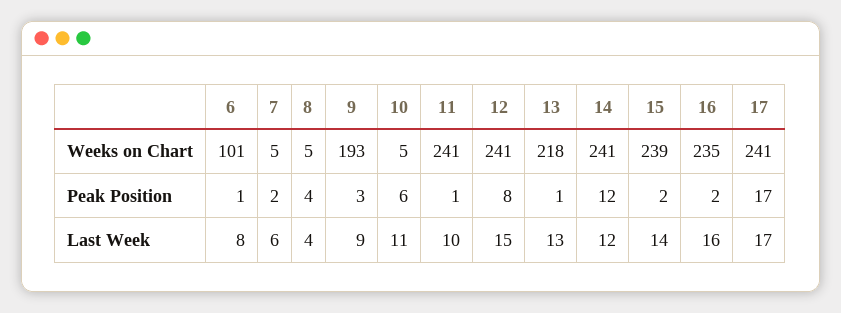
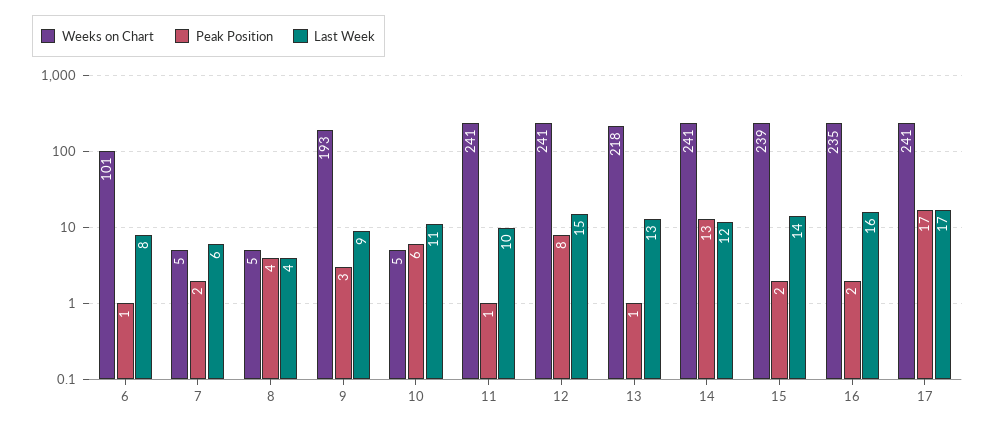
Peak Position, 14: 12 -> 13

